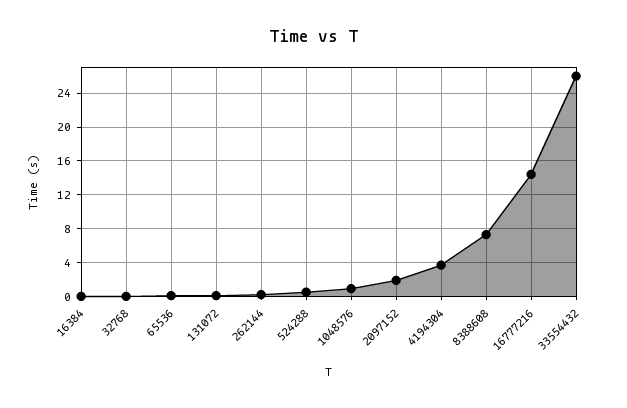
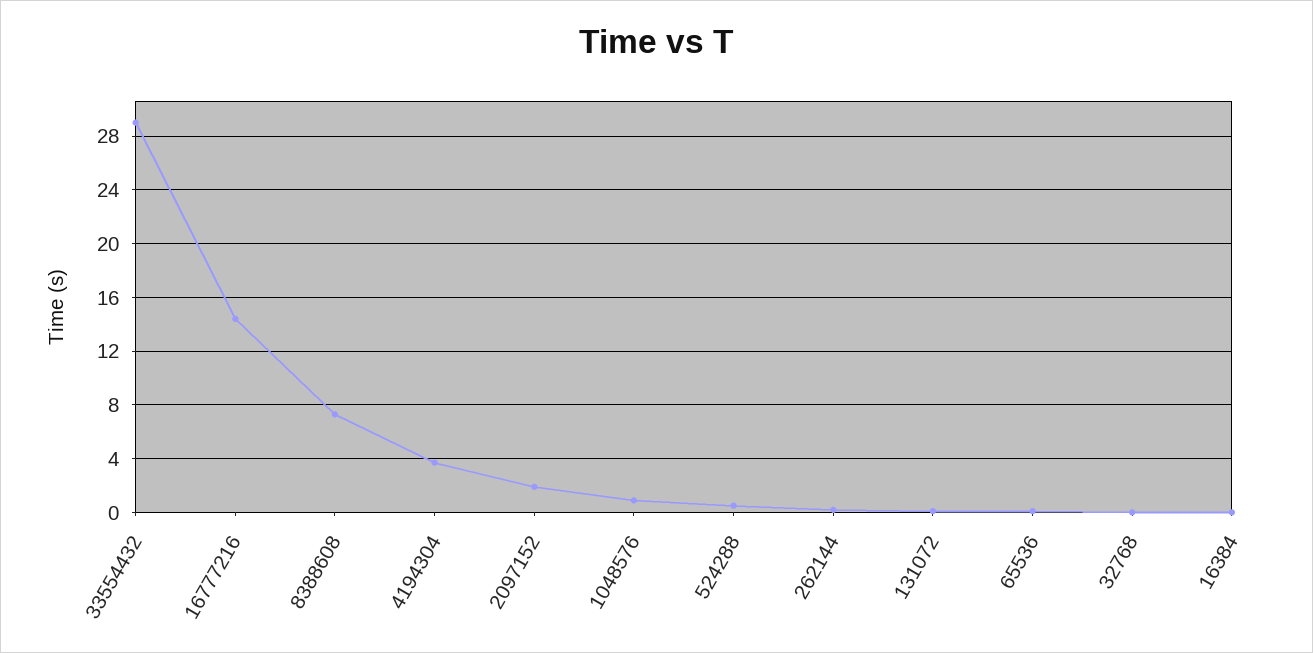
33554432: 26 -> 29

